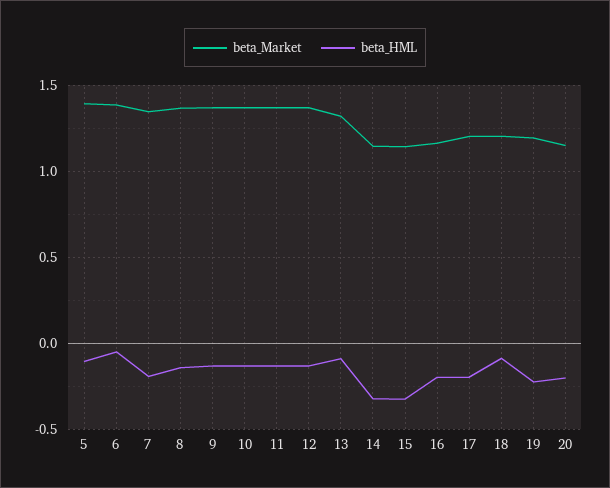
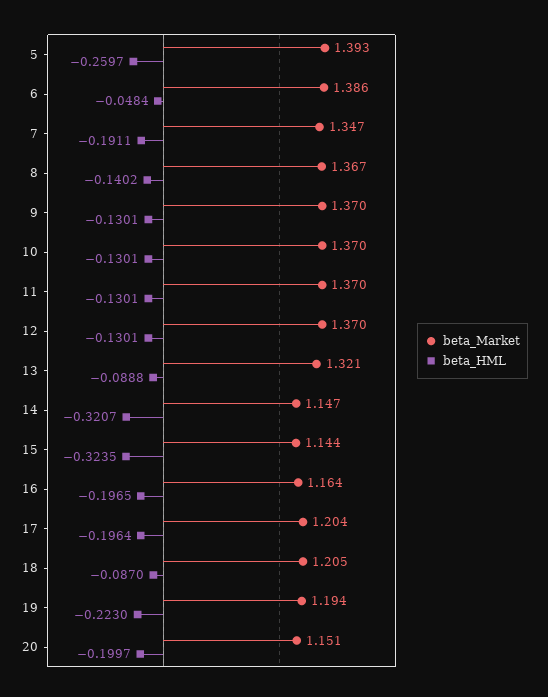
beta_HML, 5: -0.1 -> -0.2597

